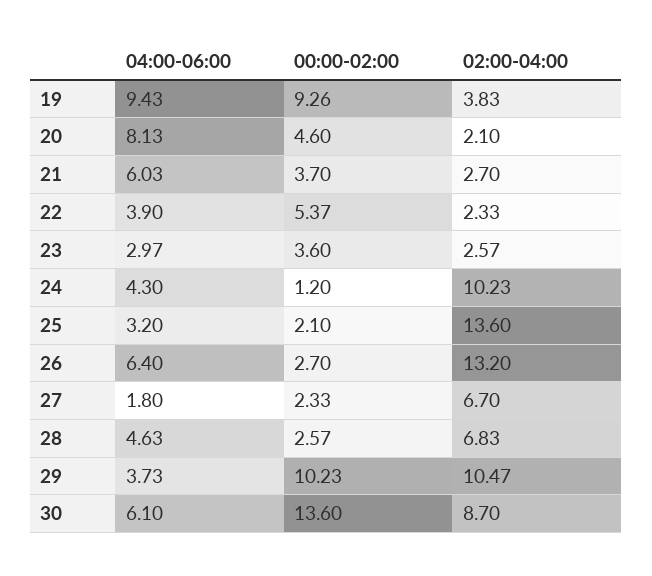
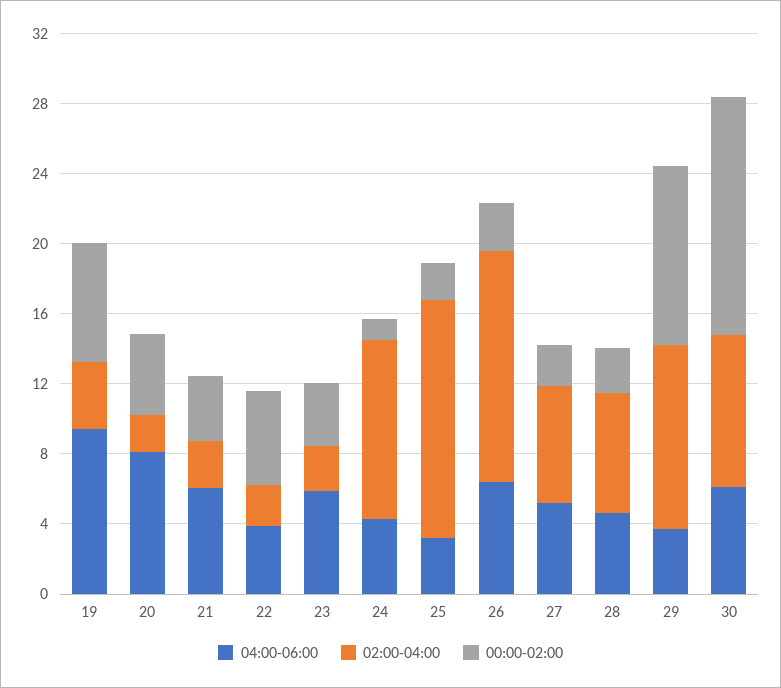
00:00-02:00, 19: 9.26 -> 7
04:00-06:00, 23: 2.97 -> 6
04:00-06:00, 27: 1.8 -> 5

